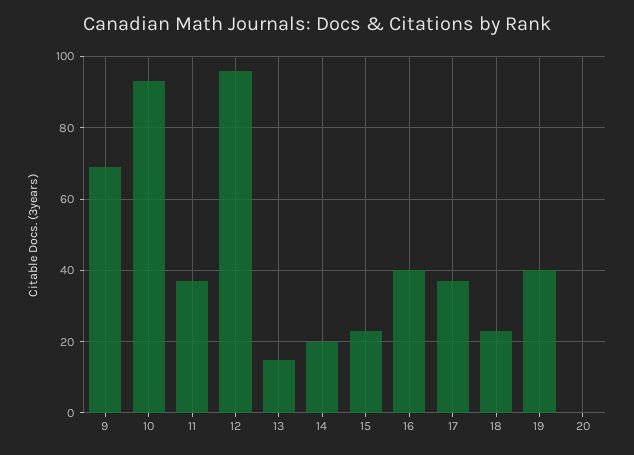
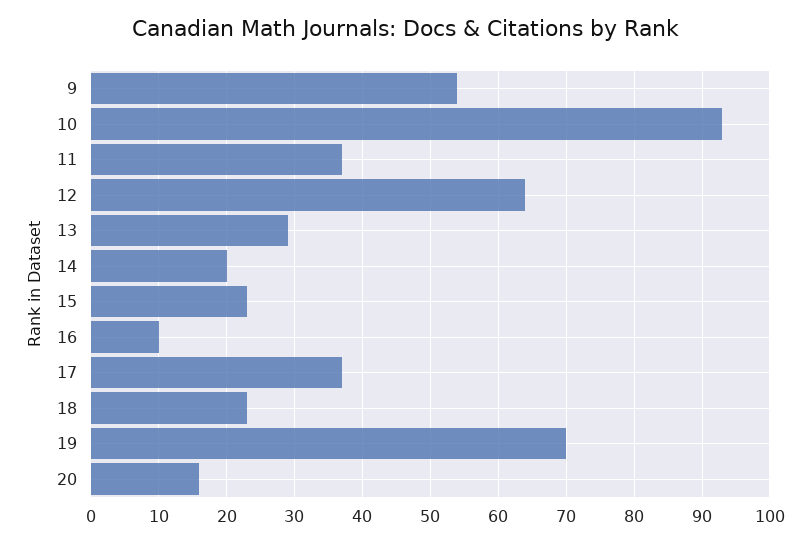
9: 70 -> 54
12: 95 -> 64
13: 15 -> 29
16: 40 -> 10
19: 40 -> 70
20: 0 -> 16

